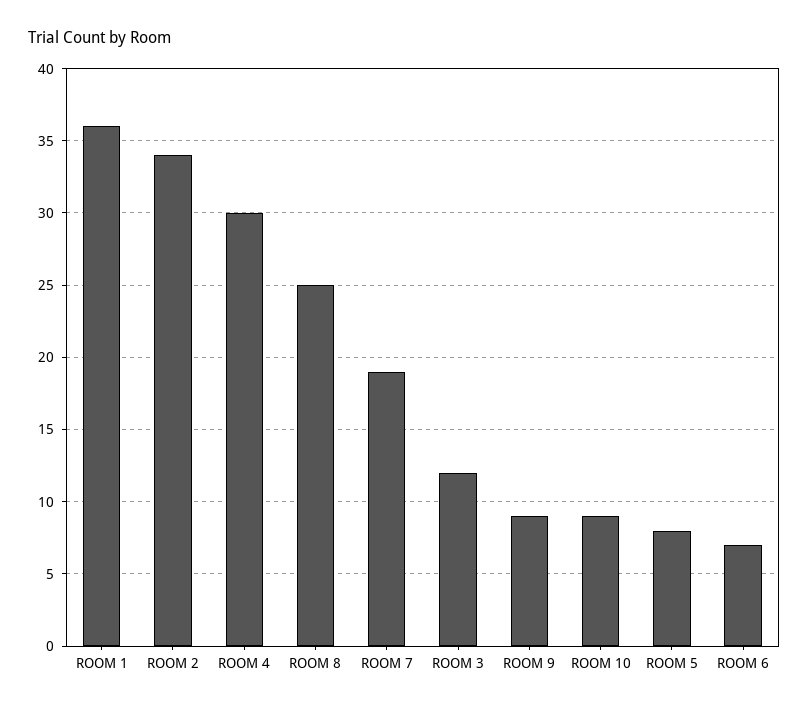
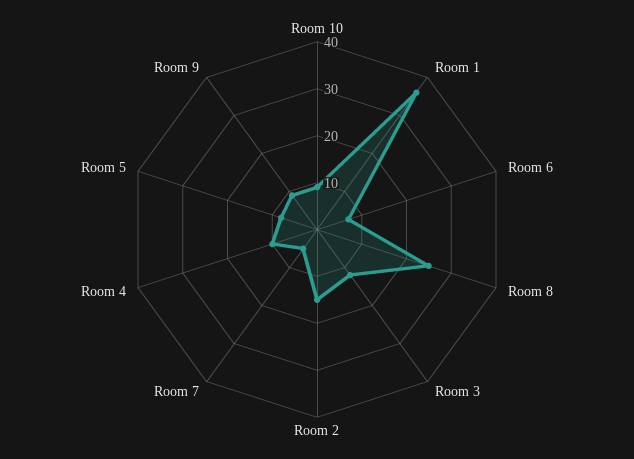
ROOM 2: 34 -> 15
ROOM 4: 30 -> 10
ROOM 7: 19 -> 5

